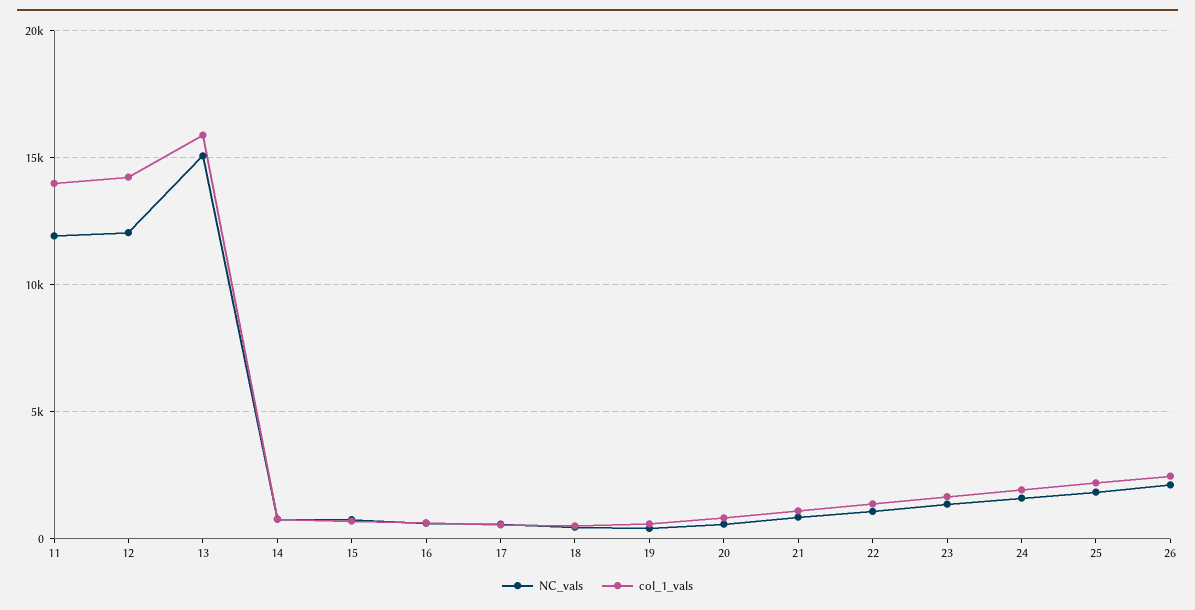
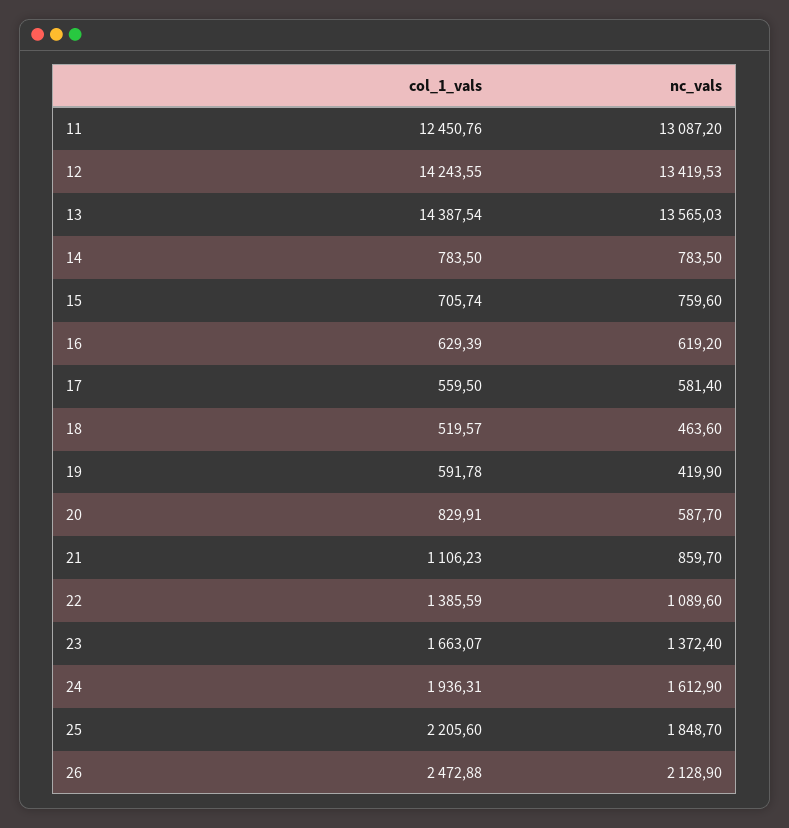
NC_vals, 11: 12000 -> 13087.2
col_1_vals, 11: 14000 -> 12450.76
NC_vals, 12: 12000 -> 13419.53
NC_vals, 13: 15000 -> 13565.03
col_1_vals, 13: 16000 -> 14387.54

